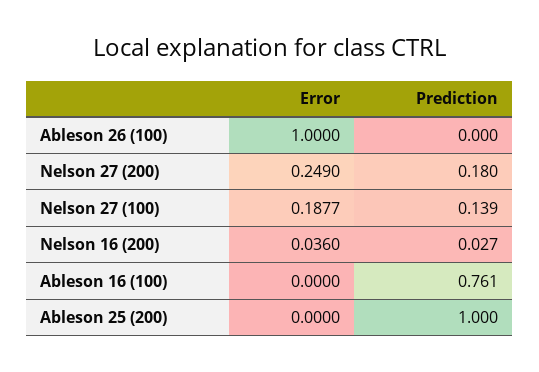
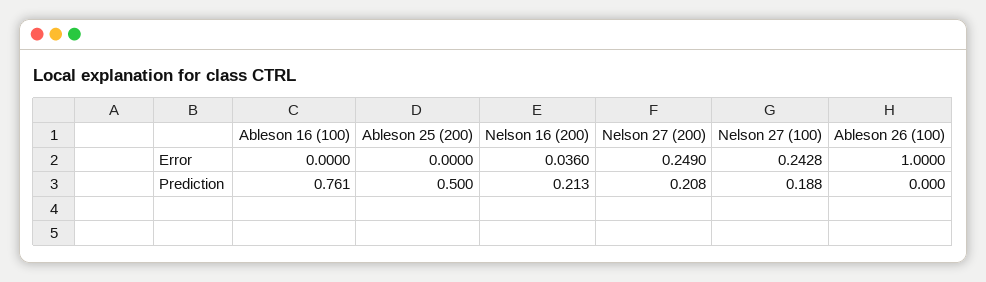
Prediction, Nelson 27 (200): 0.18 -> 0.208
Error, Nelson 27 (100): 0.1877 -> 0.2428
Prediction, Nelson 27 (100): 0.139 -> 0.188
Prediction, Nelson 16 (200): 0.027 -> 0.213
Prediction, Ableson 25 (200): 1 -> 0.5

